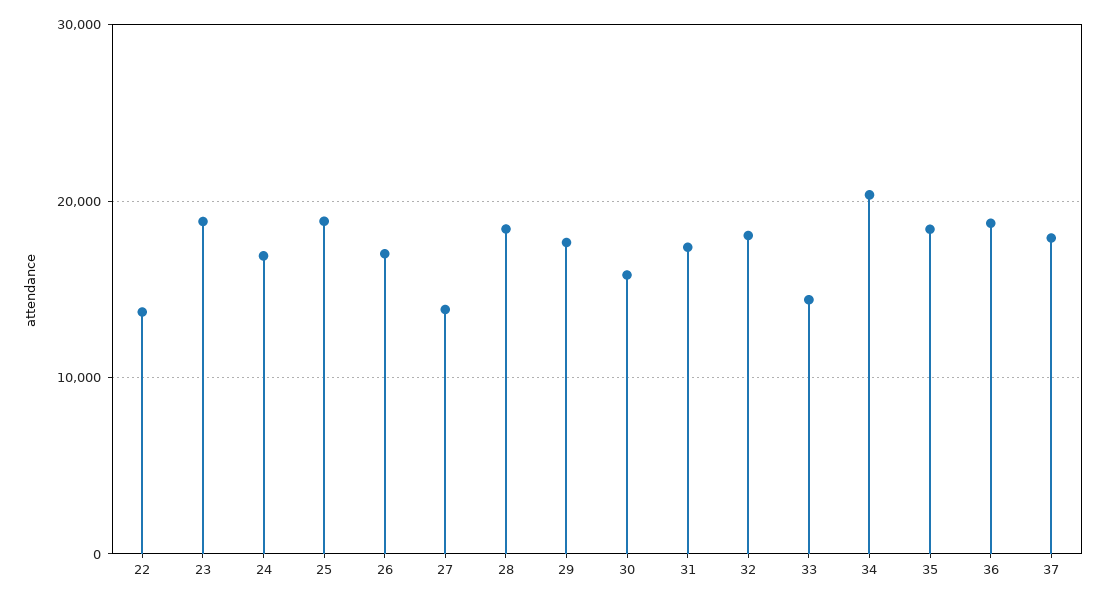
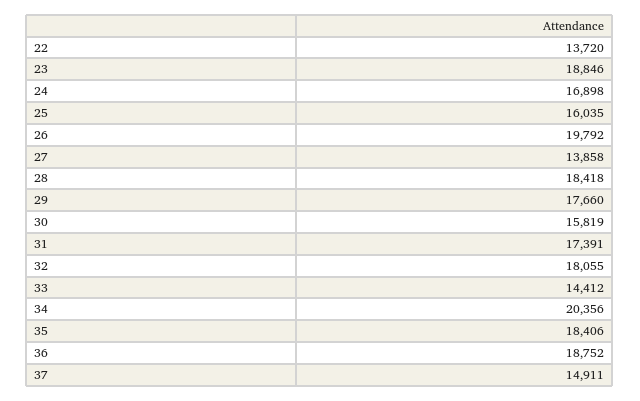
25: 19000 -> 16035
26: 17000 -> 19792
37: 18000 -> 14911

